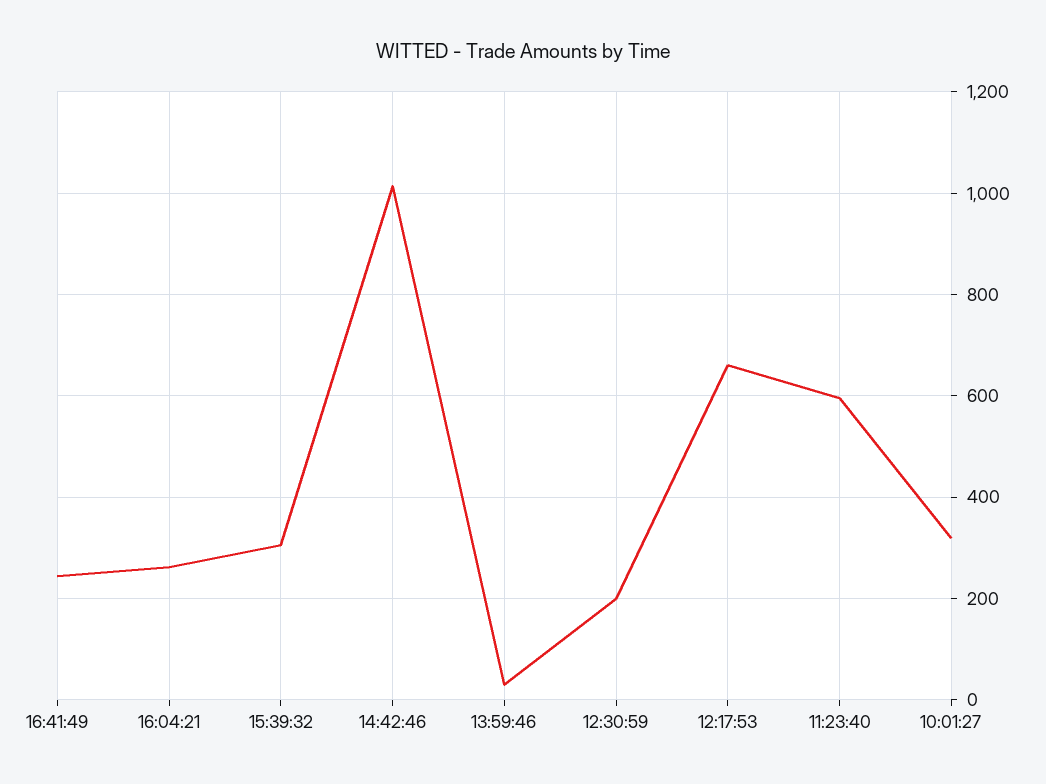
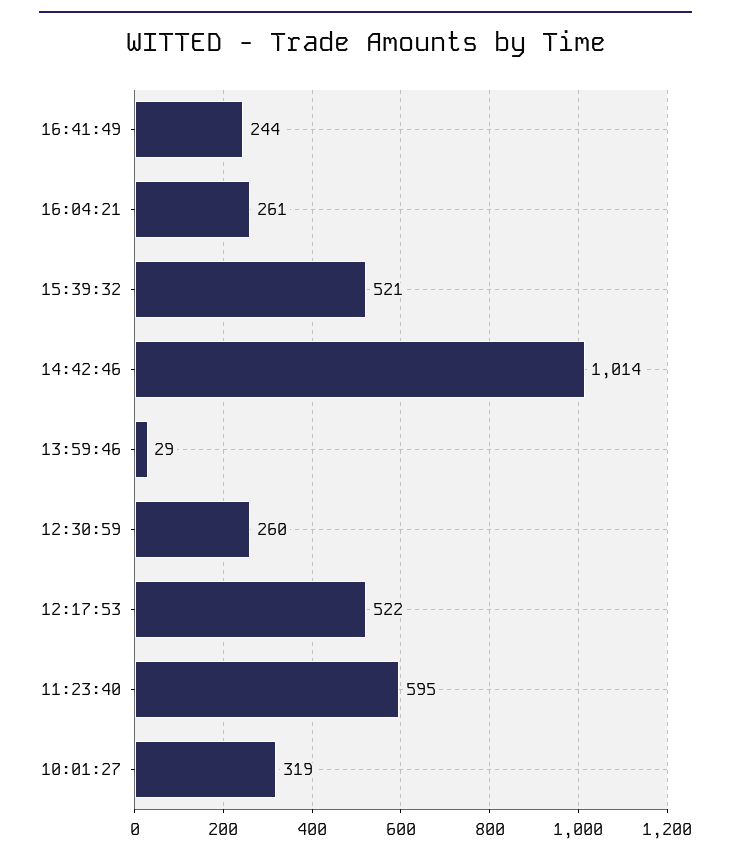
15:39:32: 300 -> 521
12:30:59: 200 -> 260
12:17:53: 660 -> 522

